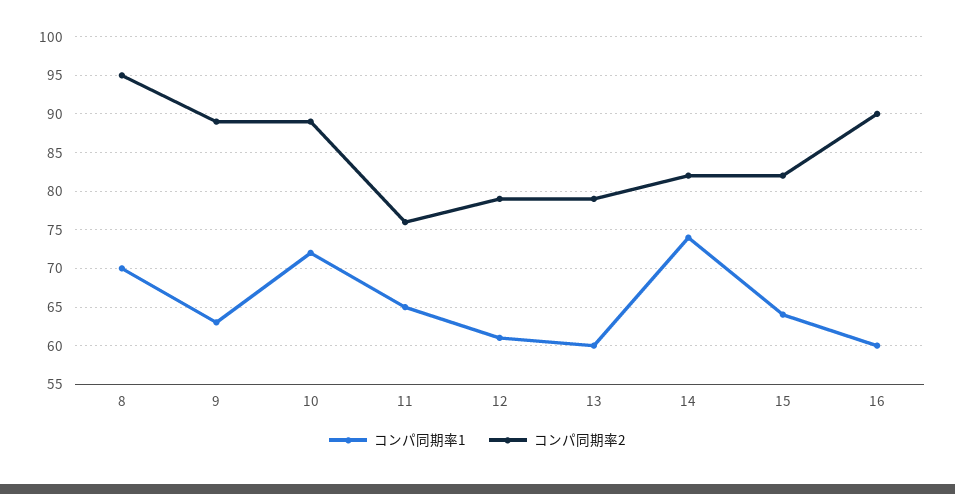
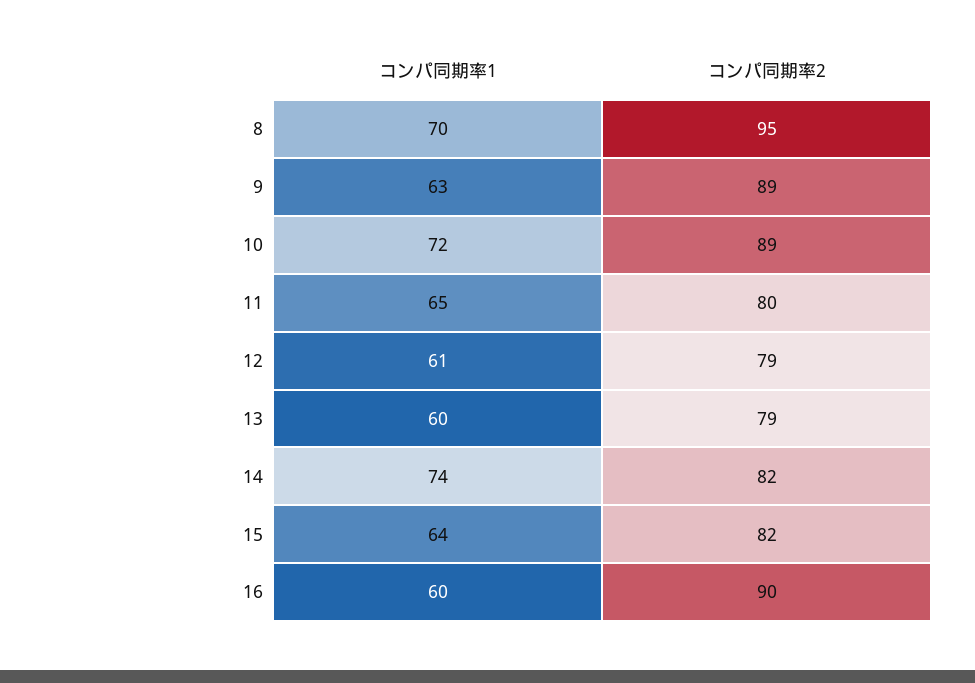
コンパ同期率2, 11: 76 -> 80

